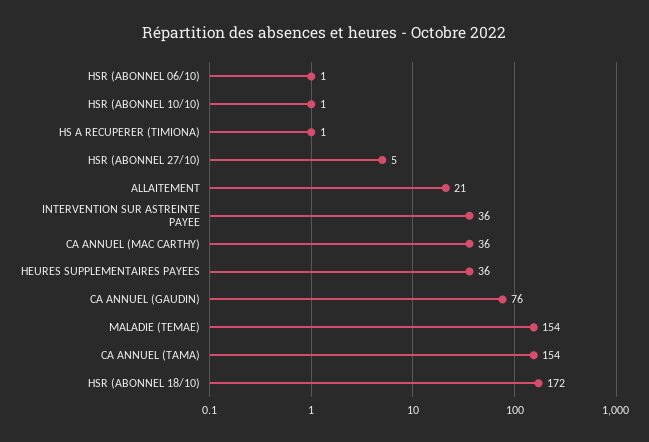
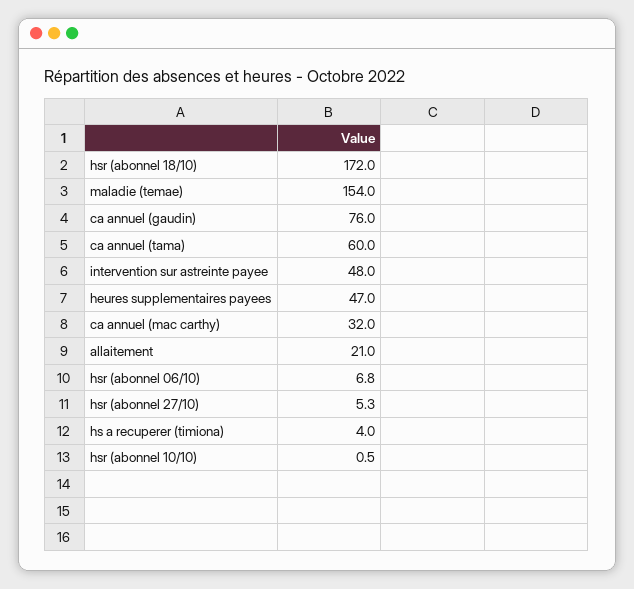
HSR (ABONNEL 06/10): 1 -> 6.8
HS A RECUPERER (TIMIONA): 1 -> 4
INTERVENTION SUR ASTREINTE PAYEE: 36 -> 48
CA ANNUEL (MAC CARTHY): 36 -> 32
HEURES SUPPLEMENTAIRES PAYEES: 36 -> 47
CA ANNUEL (TAMA): 154 -> 60

